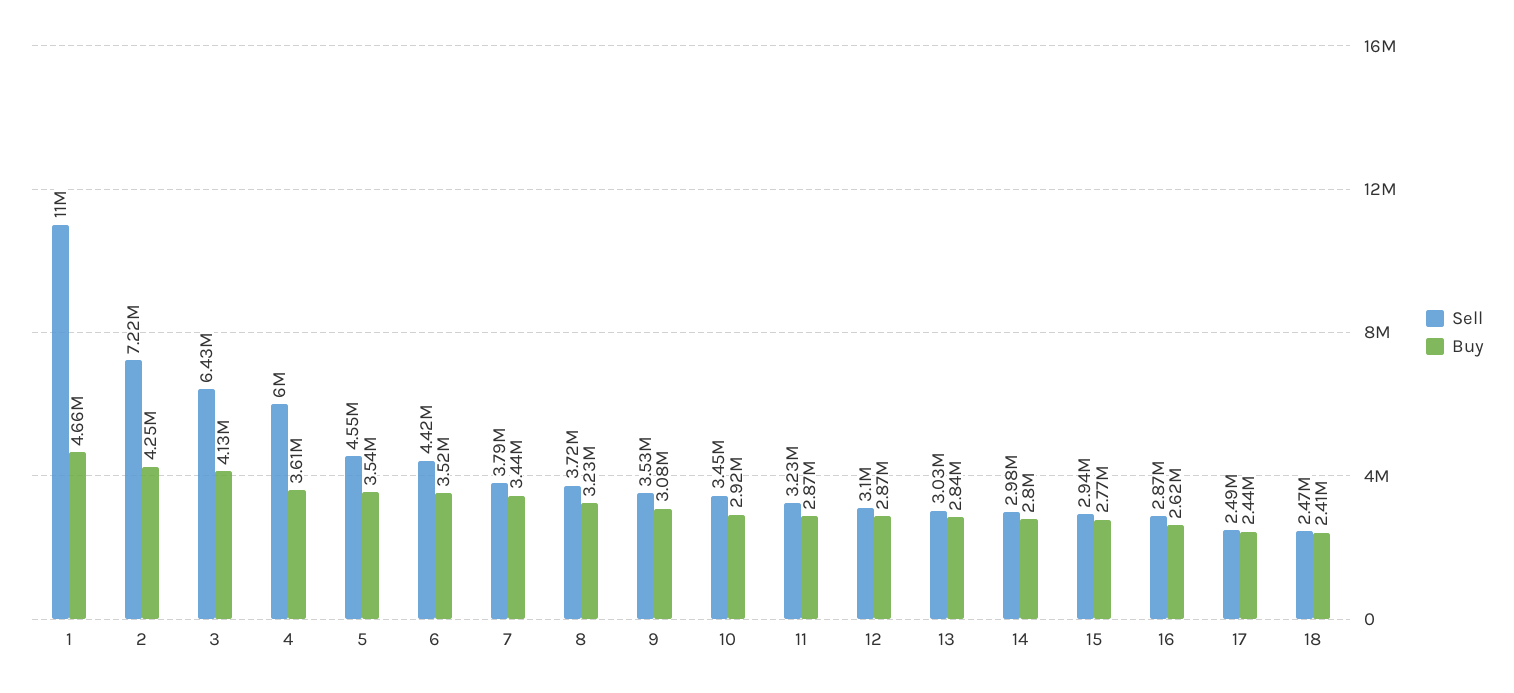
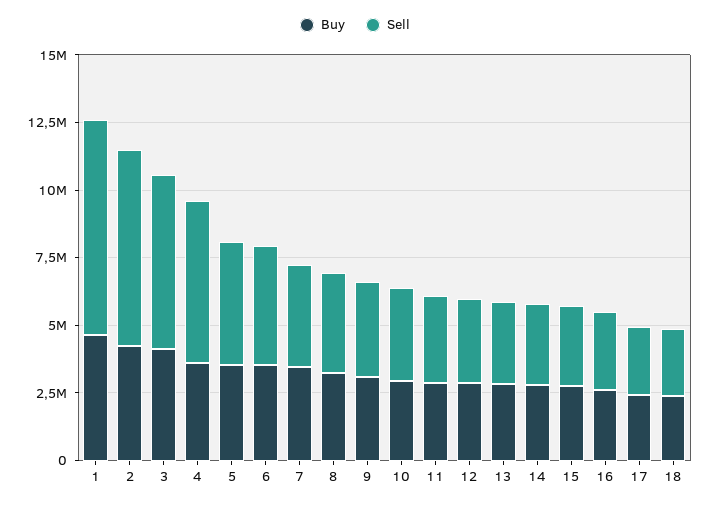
Sell, 1: 11000000 -> 8000000

